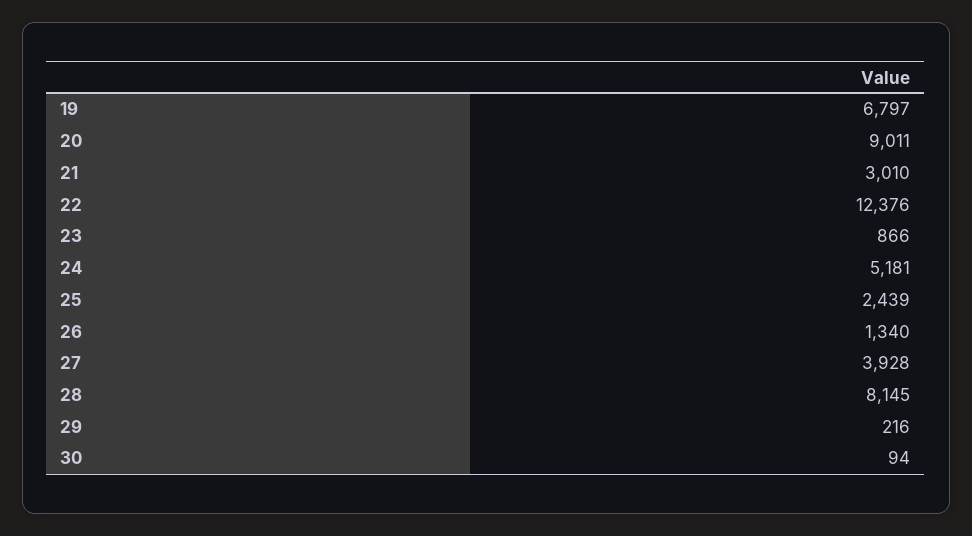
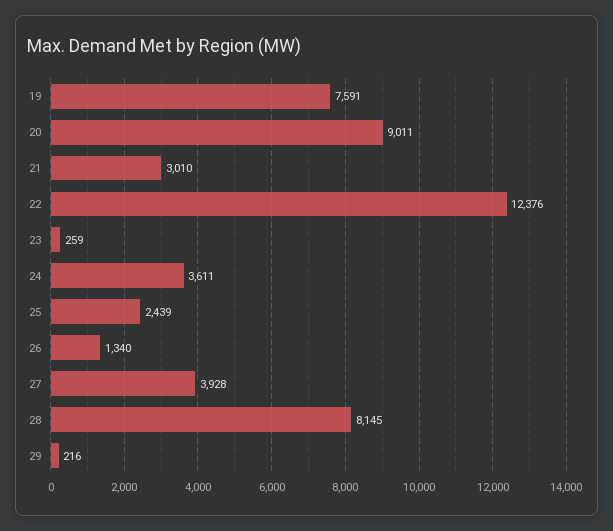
19: 6797 -> 7591
23: 866 -> 259
24: 5181 -> 3611
30: 94 -> none

